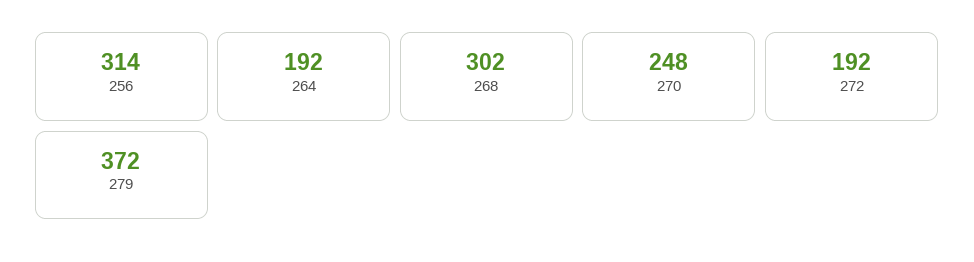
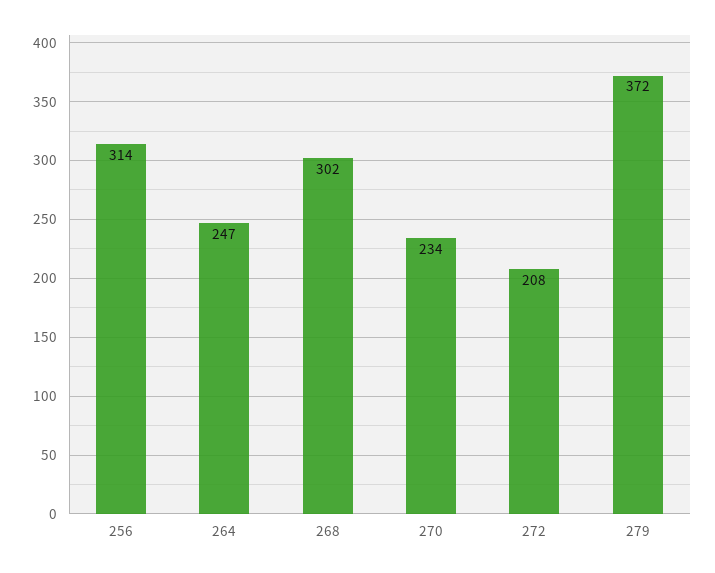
264: 192 -> 247
270: 248 -> 234
272: 192 -> 208

